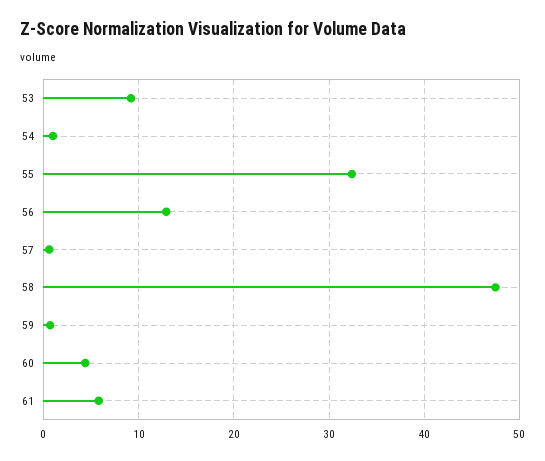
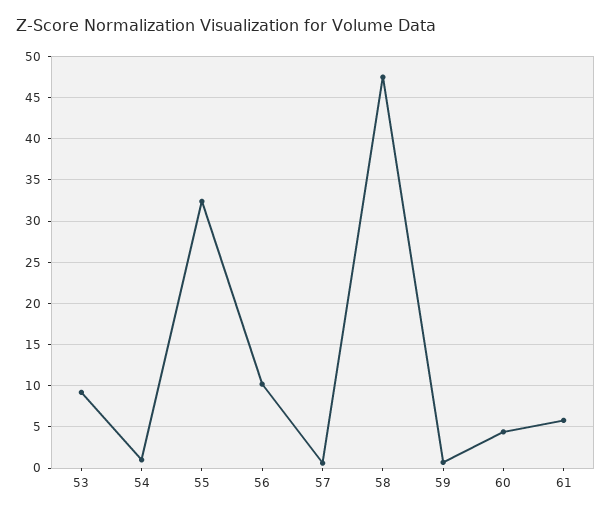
56: 13 -> 10

